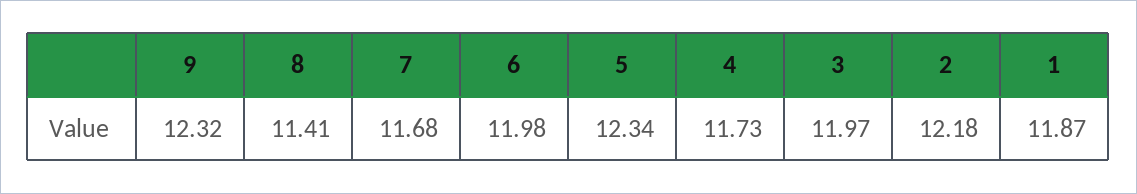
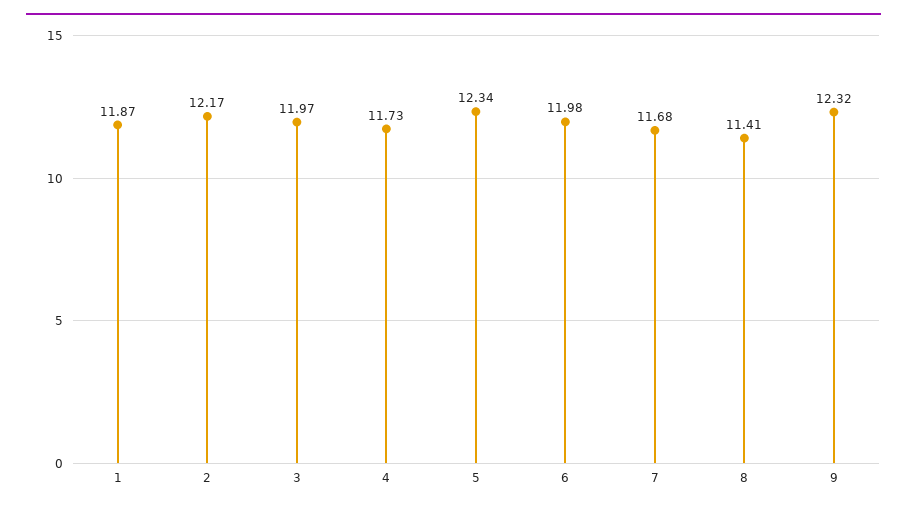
2: 12.18 -> 12.17

